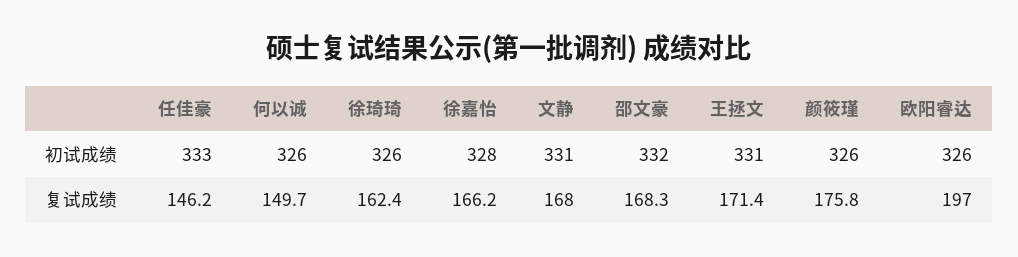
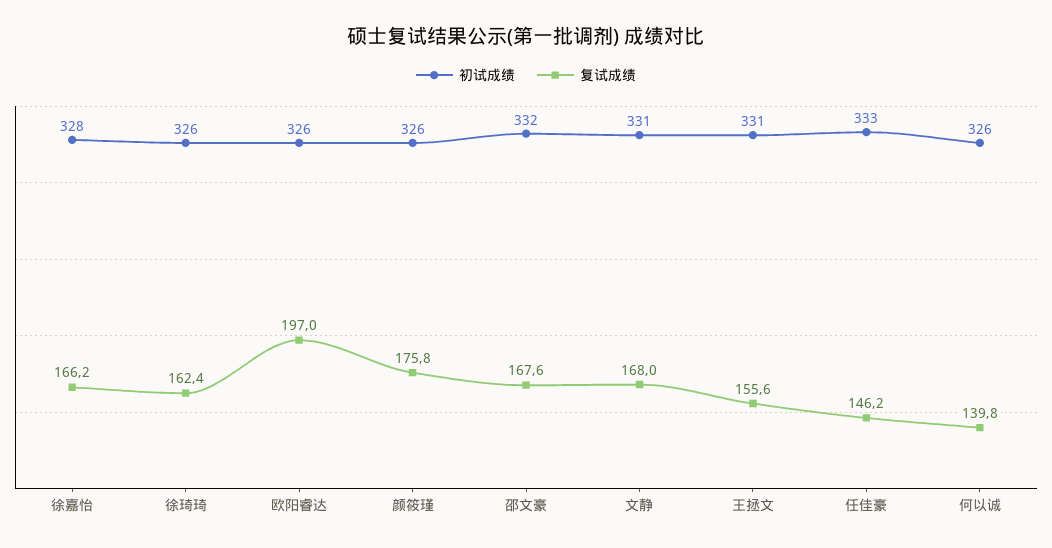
复试成绩, 何以诚: 149.7 -> 139.8
复试成绩, 邵文豪: 168.3 -> 167.6
复试成绩, 王拯文: 171.4 -> 155.6

